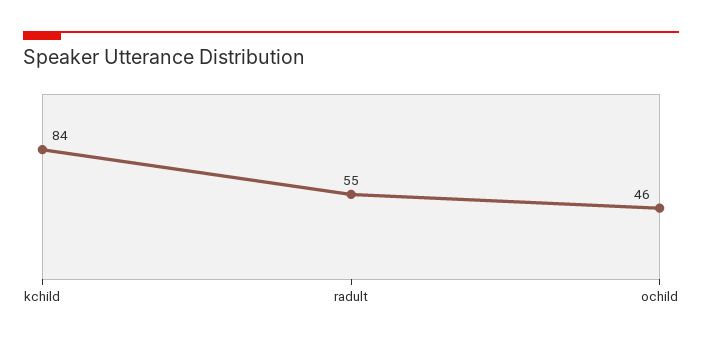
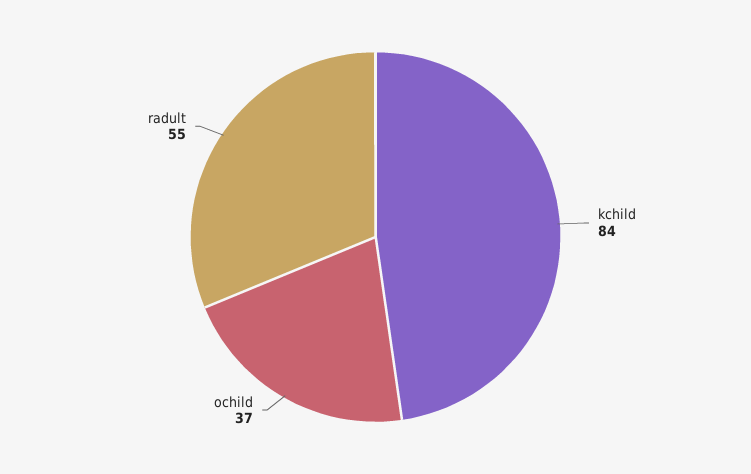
ochild: 46 -> 37

